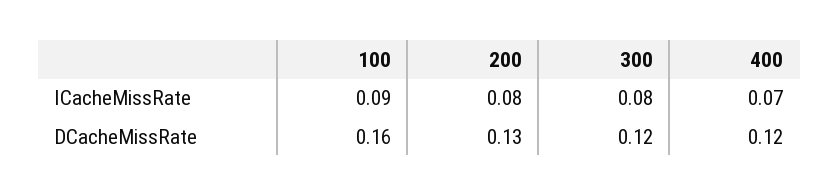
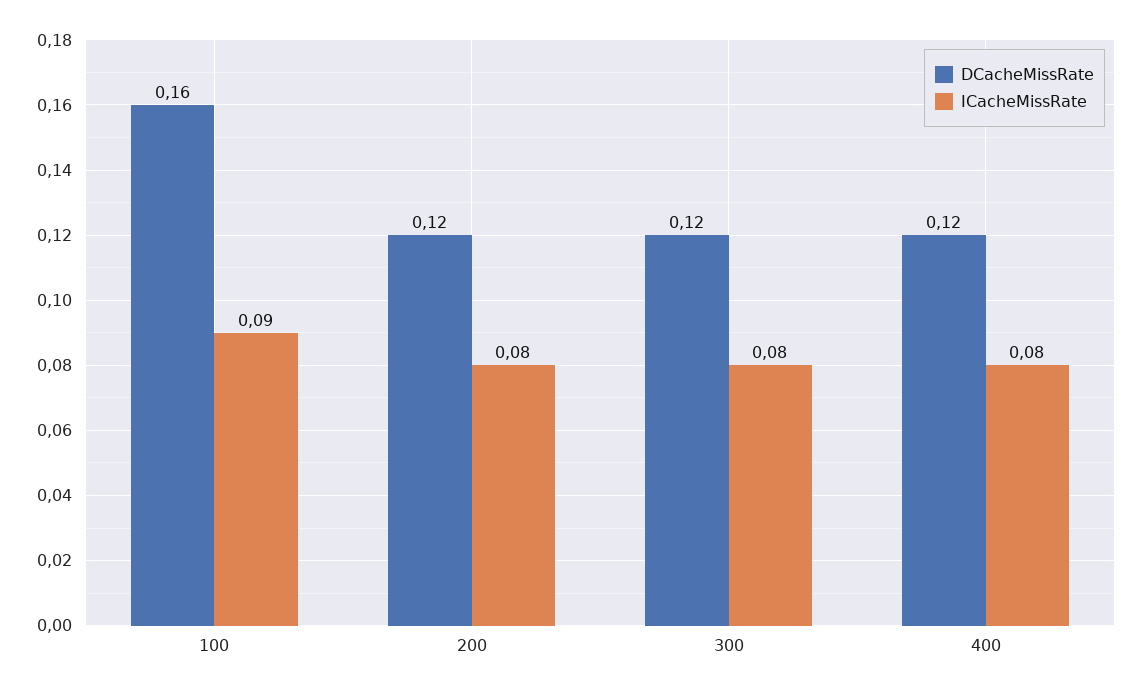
ICacheMissRate, 400: 0.07 -> 0.08
DCacheMissRate, 200: 0.13 -> 0.12

